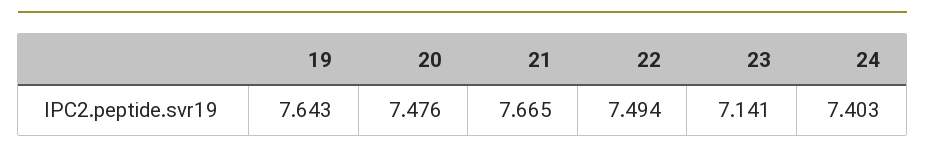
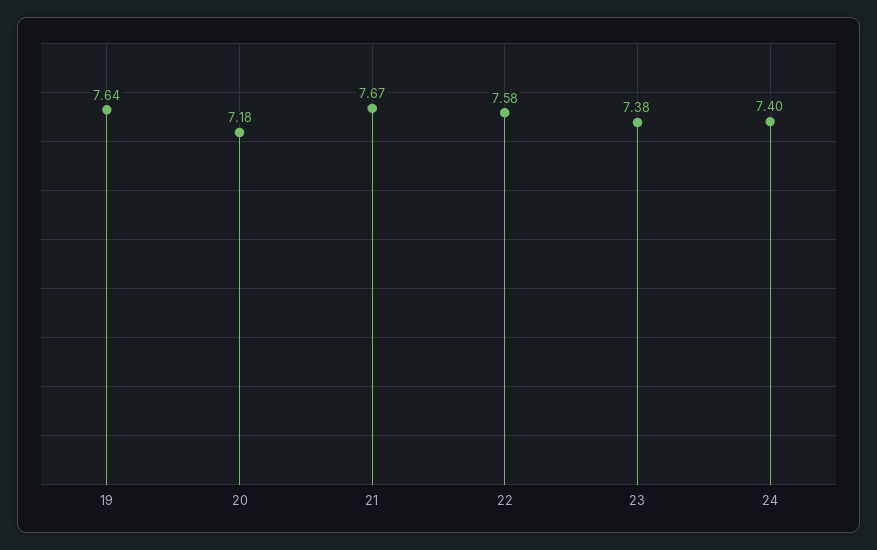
20: 7.476 -> 7.18
22: 7.494 -> 7.58
23: 7.141 -> 7.38

